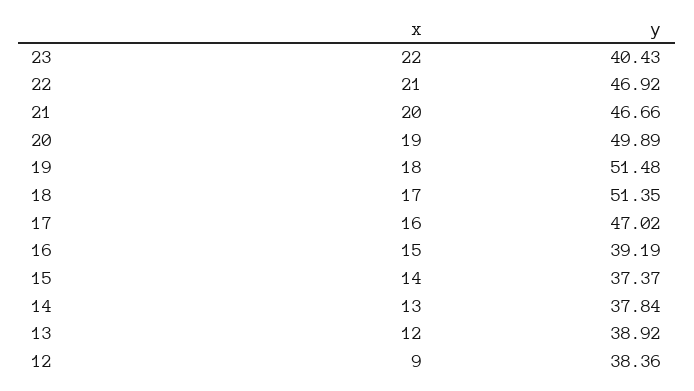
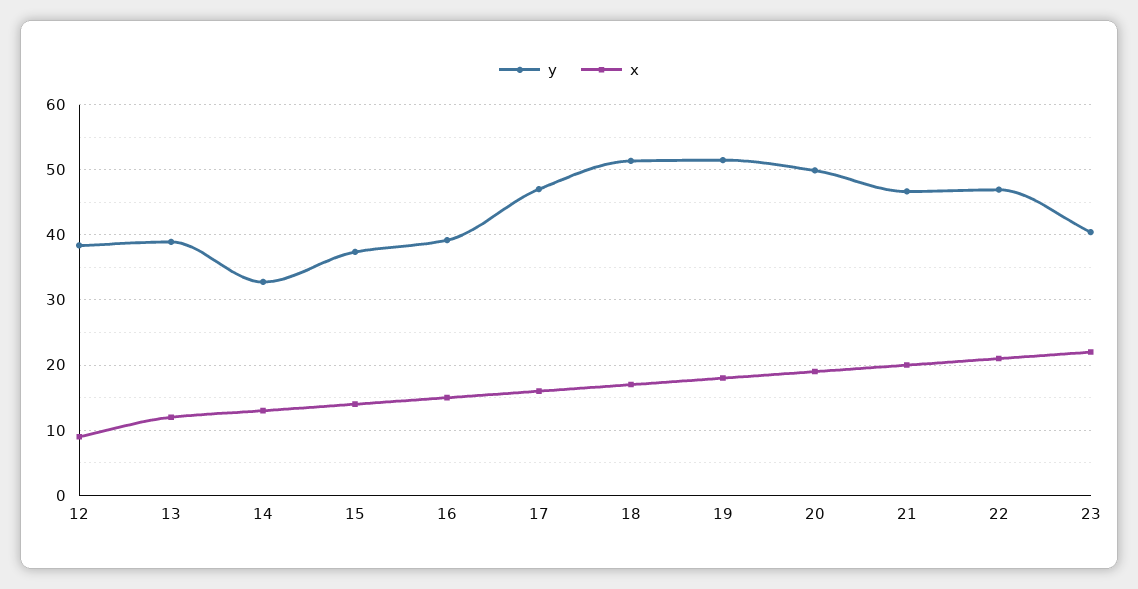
y, 14: 37.84 -> 33

